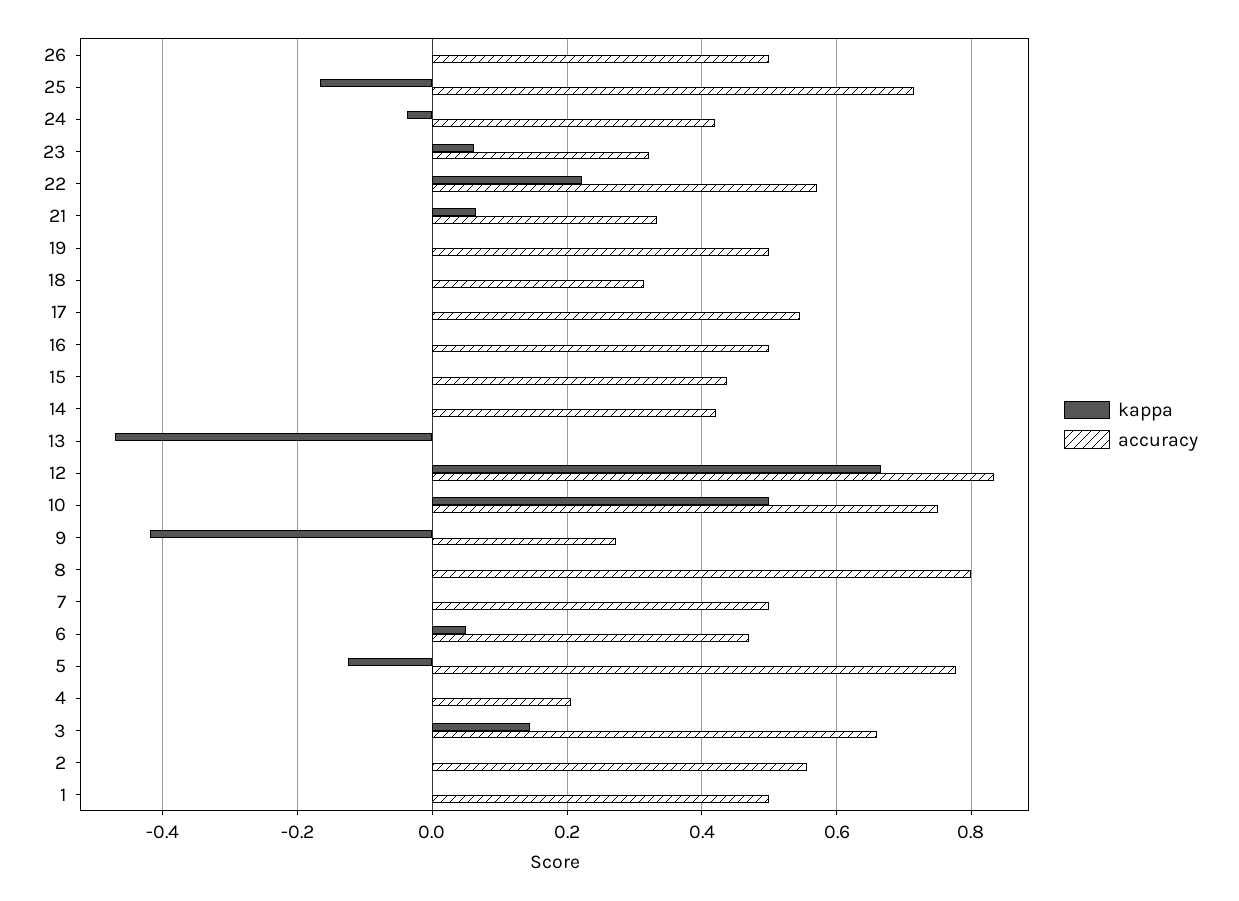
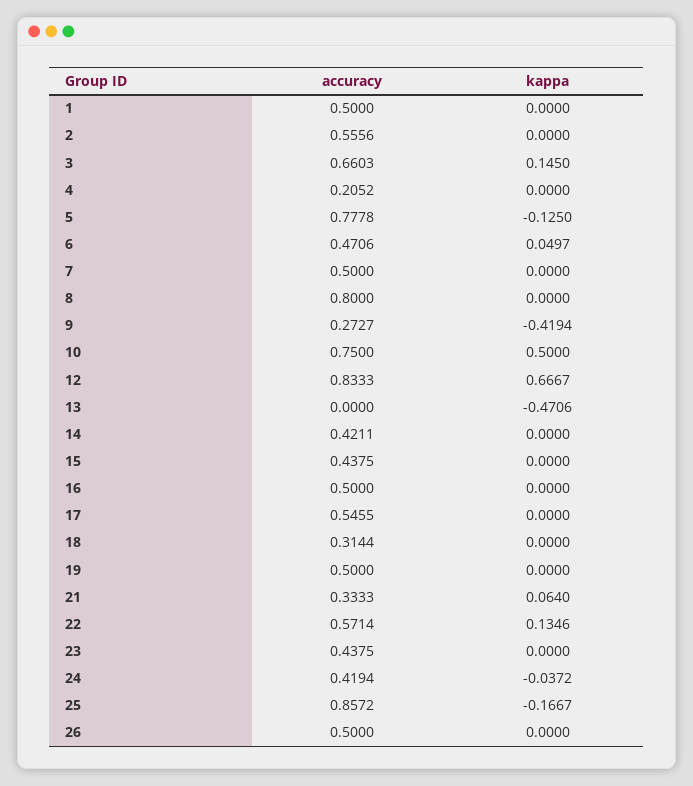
accuracy, 25: 0.72 -> 0.8572
kappa, 23: 0.06 -> 0
accuracy, 23: 0.32 -> 0.4375
kappa, 22: 0.22 -> 0.1346

